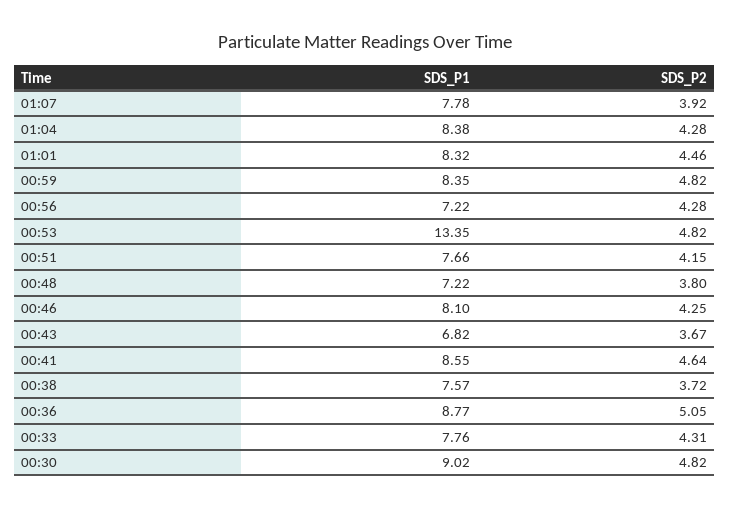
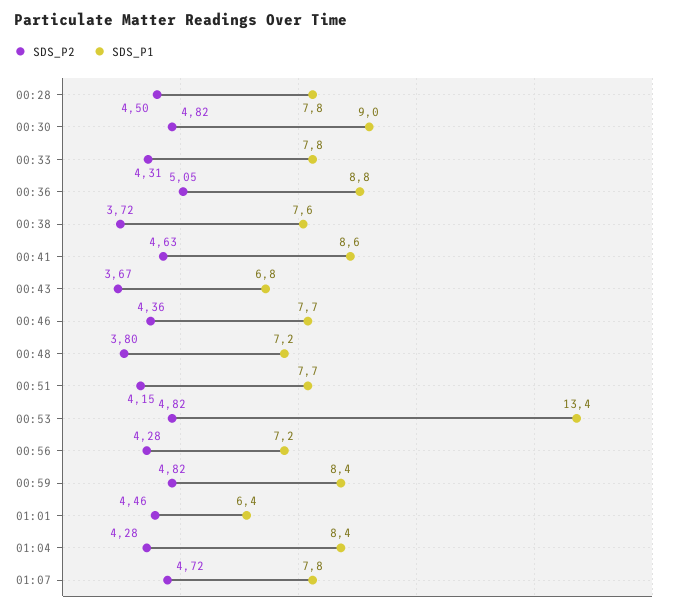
SDS_P2, 01:07: 3.92 -> 4.72
SDS_P1, 01:01: 8.32 -> 6.4
SDS_P1, 00:46: 8.1 -> 7.7
SDS_P2, 00:46: 4.25 -> 4.36
SDS_P2, 00:41: 4.64 -> 4.63
SDS_P2, 00:28: none -> 4.5
SDS_P1, 00:28: none -> 7.8

